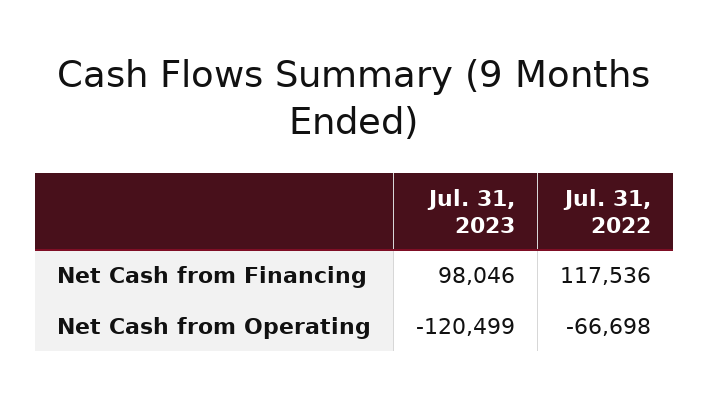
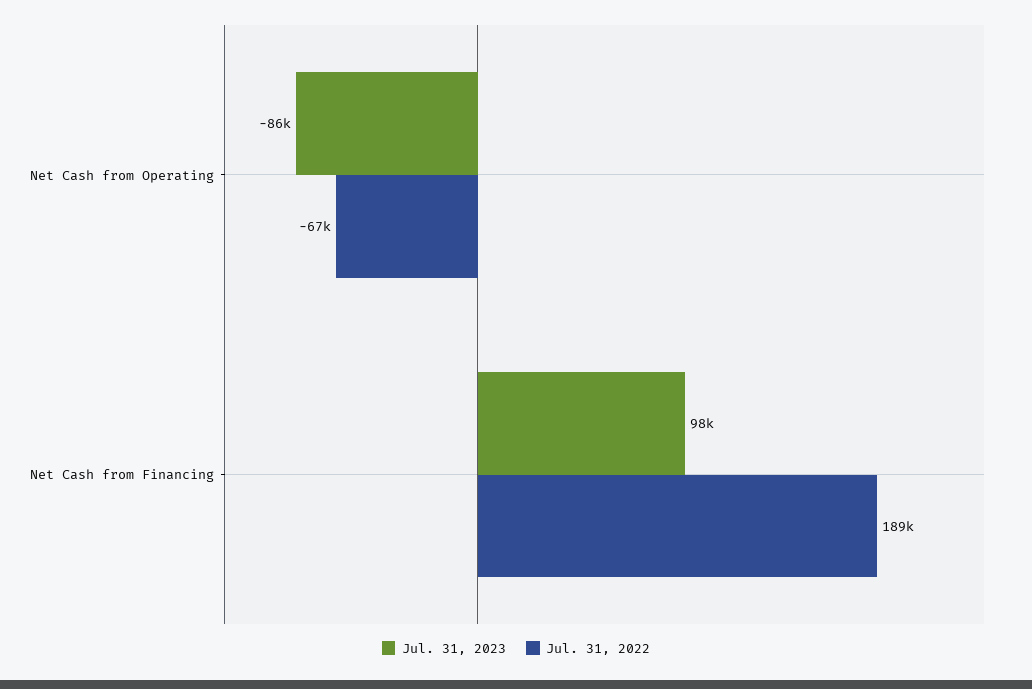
Jul. 31, 2022, Net Cash from Financing: 117536 -> 189000
Jul. 31, 2023, Net Cash from Operating: -120499 -> -86000

